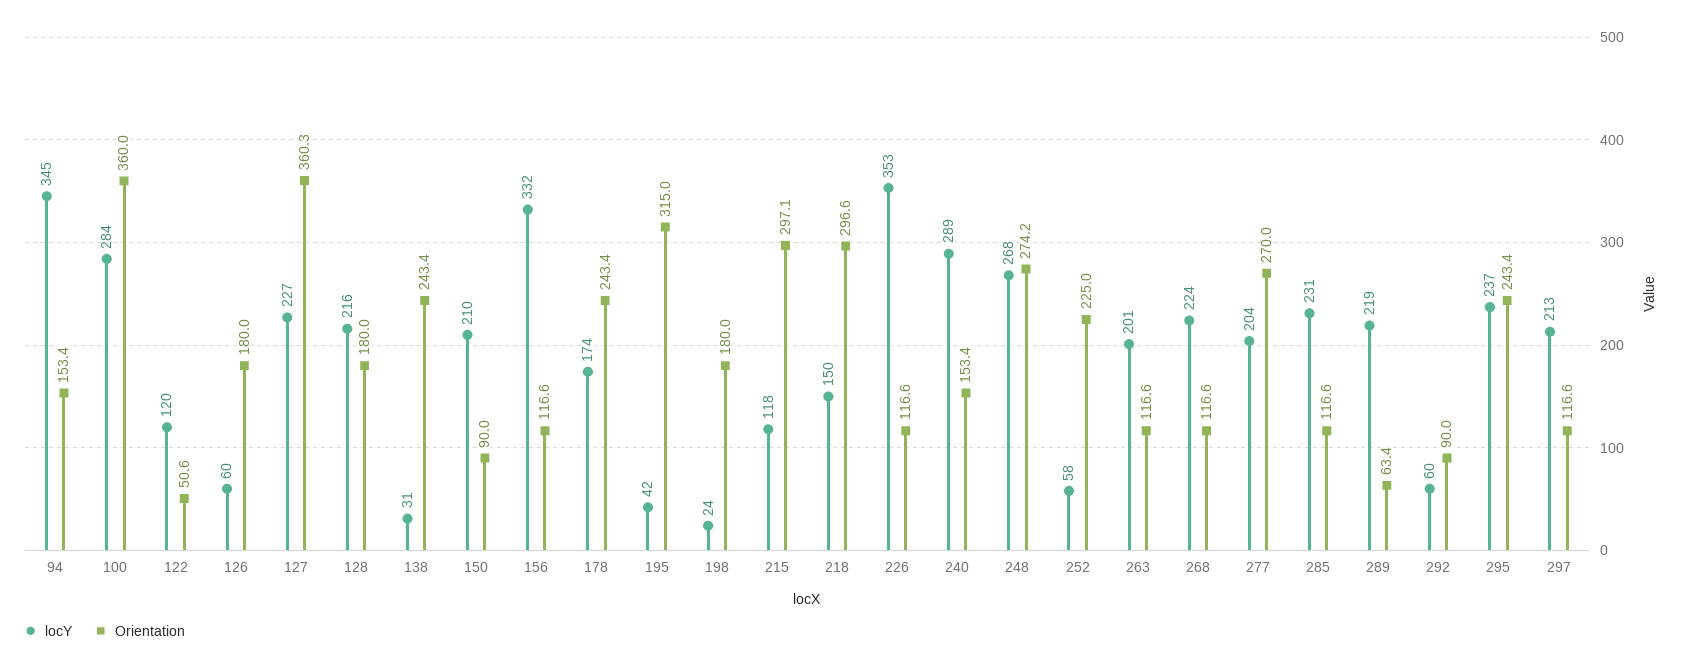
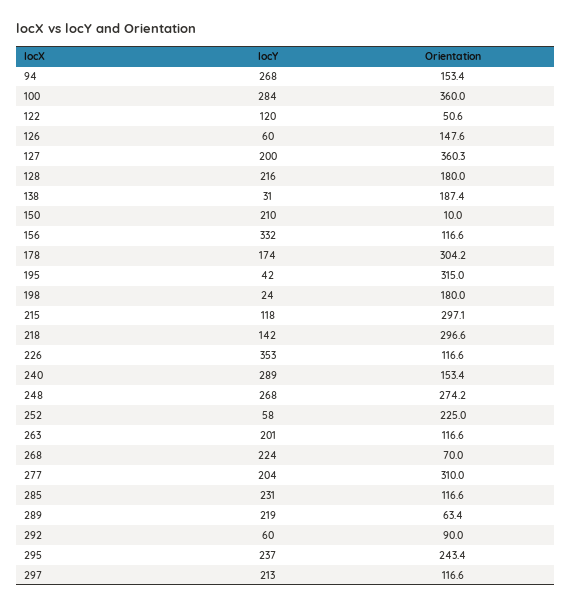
locY, 94: 345 -> 268
Orientation, 126: 180 -> 147.6
locY, 127: 227 -> 200
Orientation, 138: 243.4 -> 187.4
Orientation, 150: 90 -> 10
Orientation, 178: 243.4 -> 304.2
locY, 218: 150 -> 142
Orientation, 268: 116.6 -> 70
Orientation, 277: 270 -> 310

